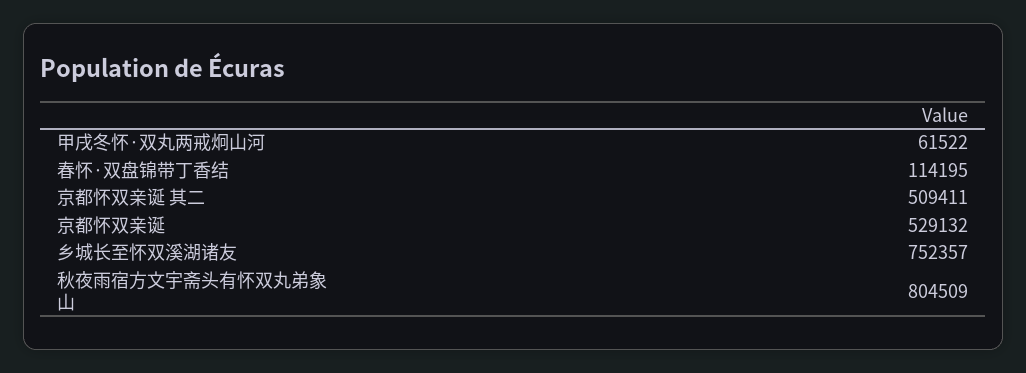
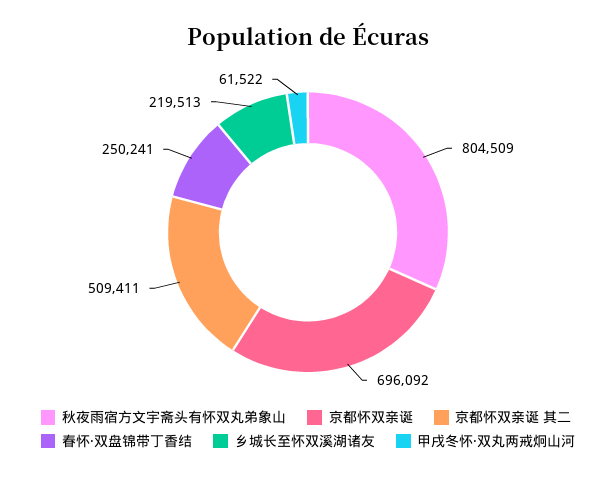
春怀·双盘锦带丁香结: 114195 -> 250241
京都怀双亲诞: 529132 -> 696092
乡城长至怀双溪湖诸友: 752357 -> 219513

